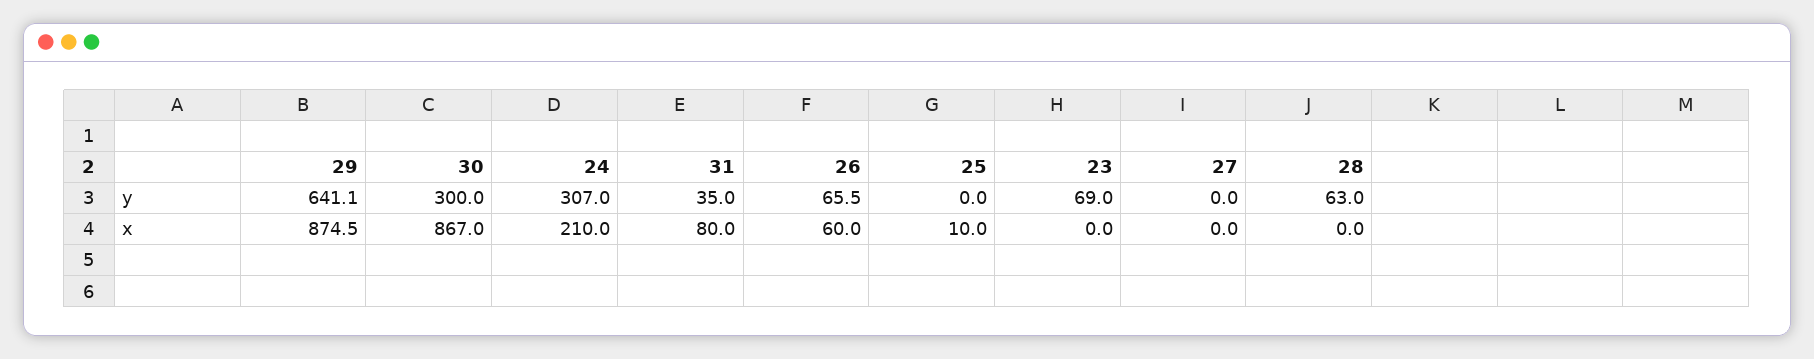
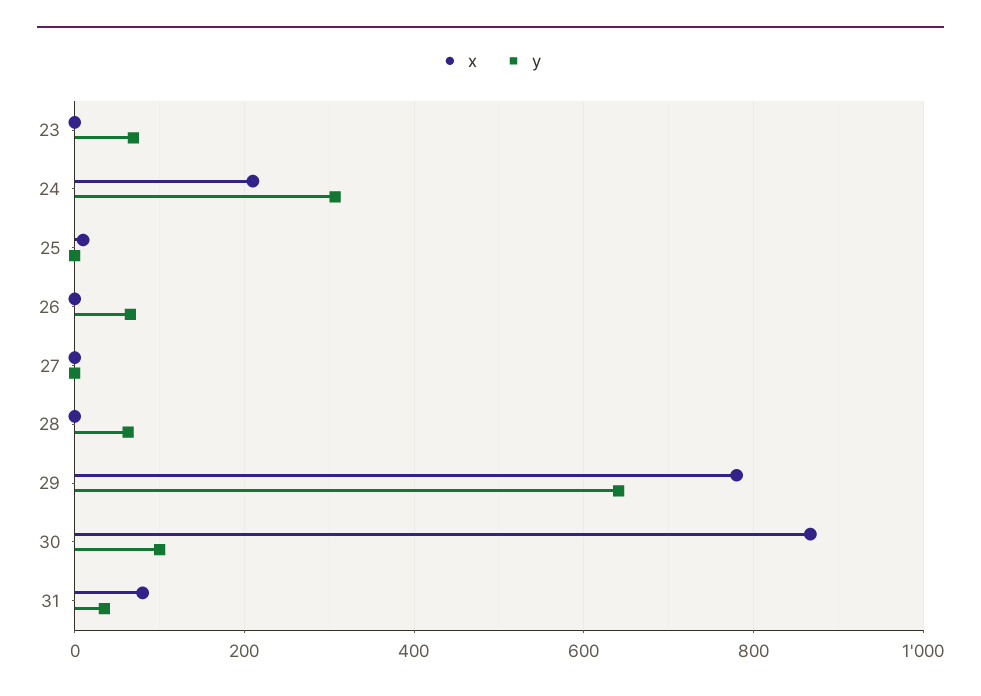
y, 30: 300 -> 100
x, 29: 874.5 -> 780
x, 26: 60 -> 0

